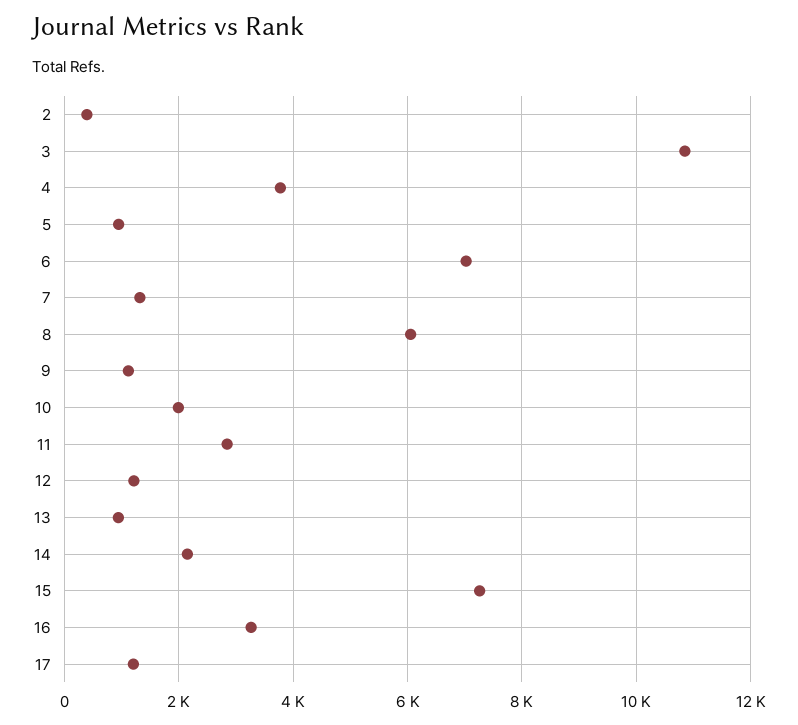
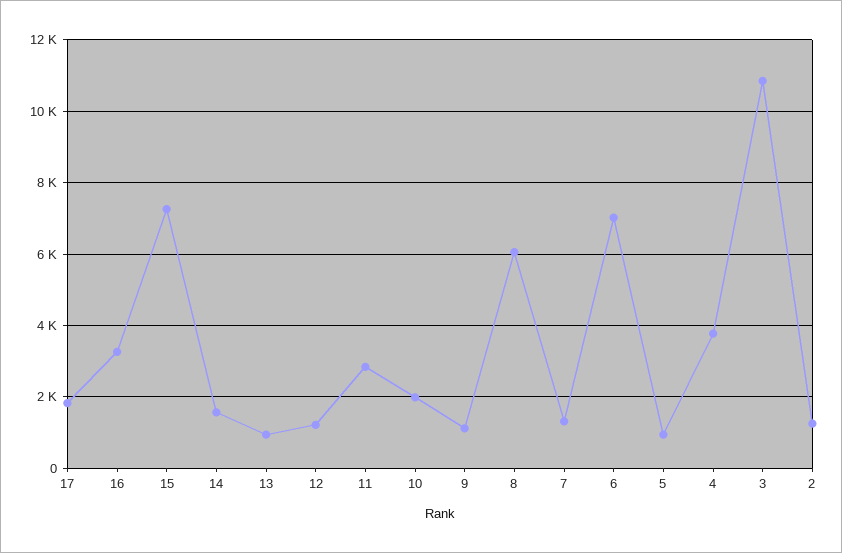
2: 400 -> 1200
14: 2200 -> 1600
17: 1200 -> 1800

